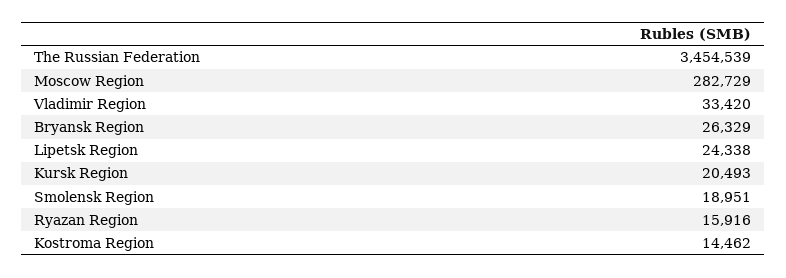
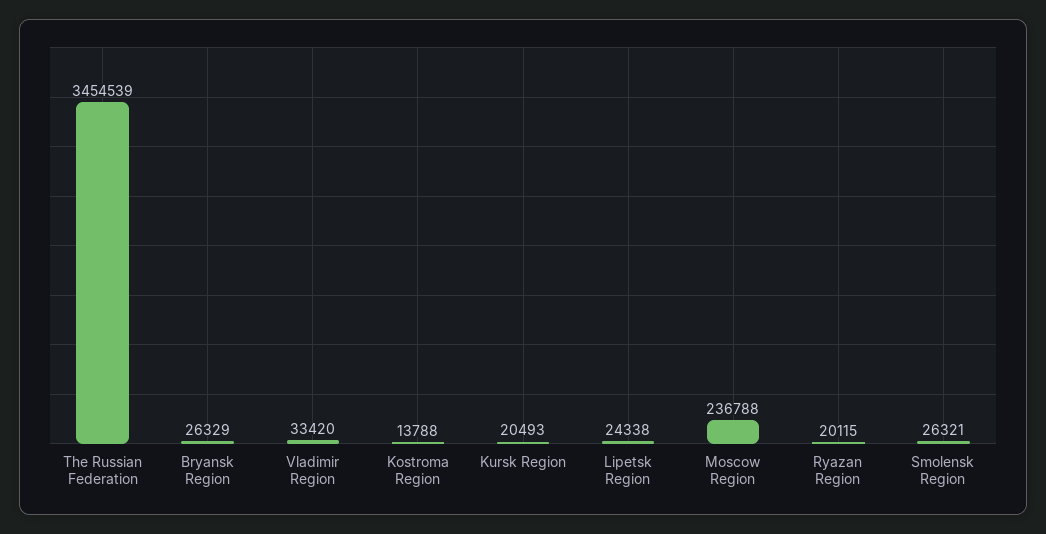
Moscow Region: 282729 -> 236788
Smolensk Region: 18951 -> 26321
Ryazan Region: 15916 -> 20115
Kostroma Region: 14462 -> 13788

